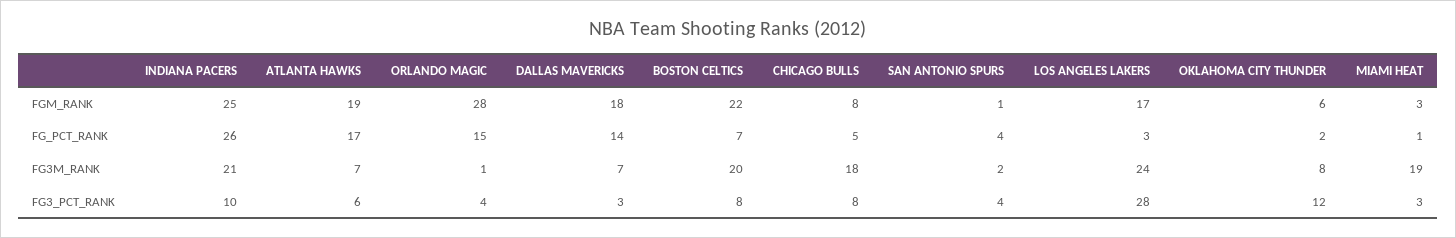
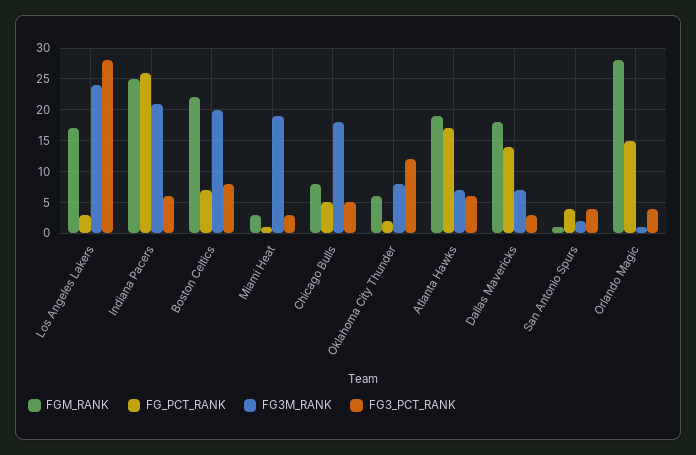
FG3_PCT_RANK, INDIANA PACERS: 10 -> 6
FG3_PCT_RANK, CHICAGO BULLS: 8 -> 5

